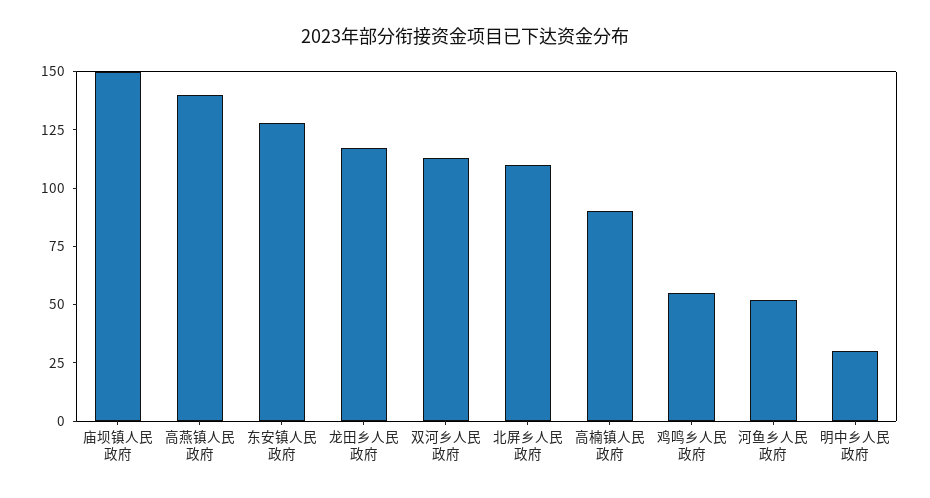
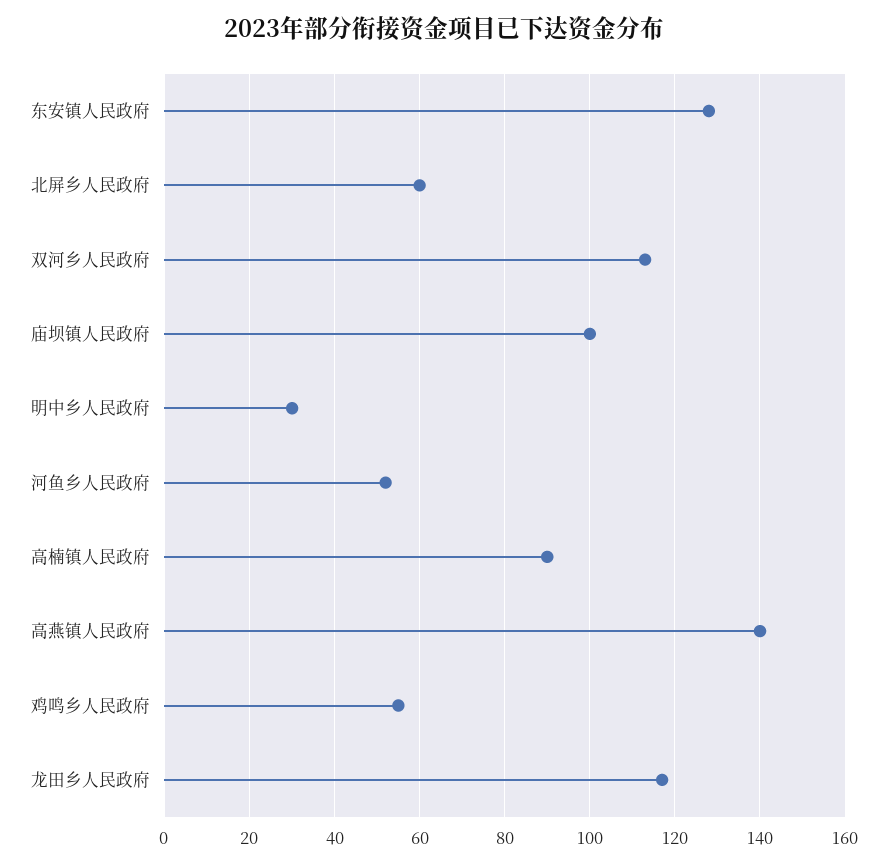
庙坝镇人民政府: 150 -> 100
北屏乡人民政府: 110 -> 60

